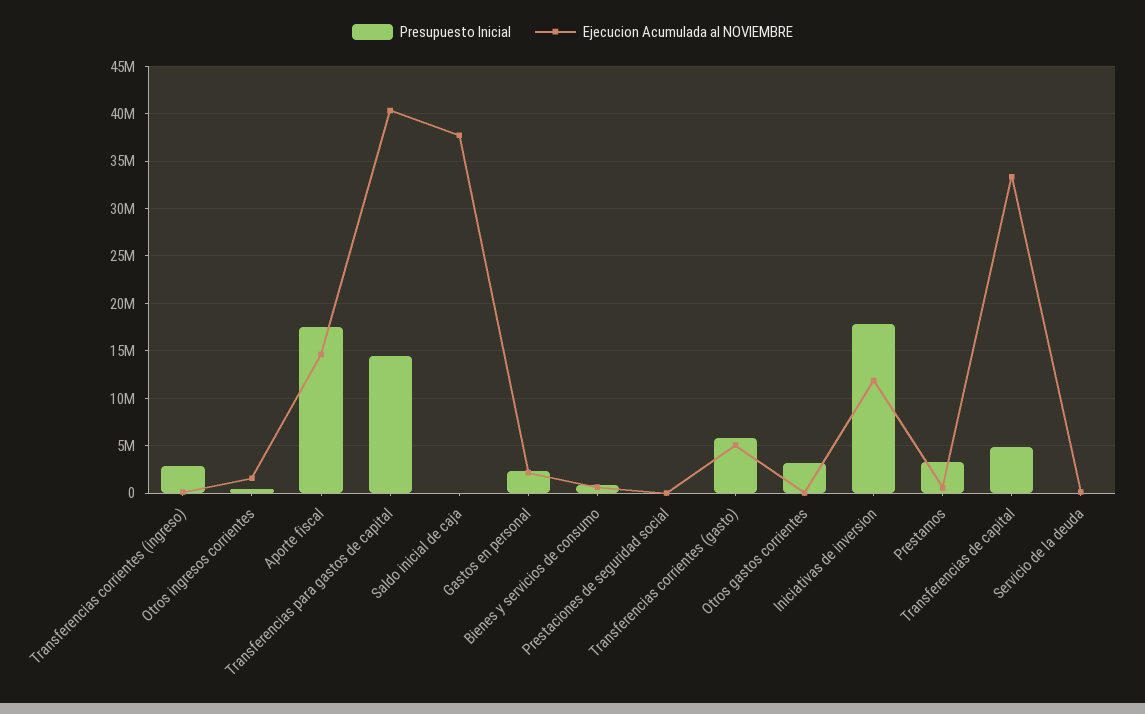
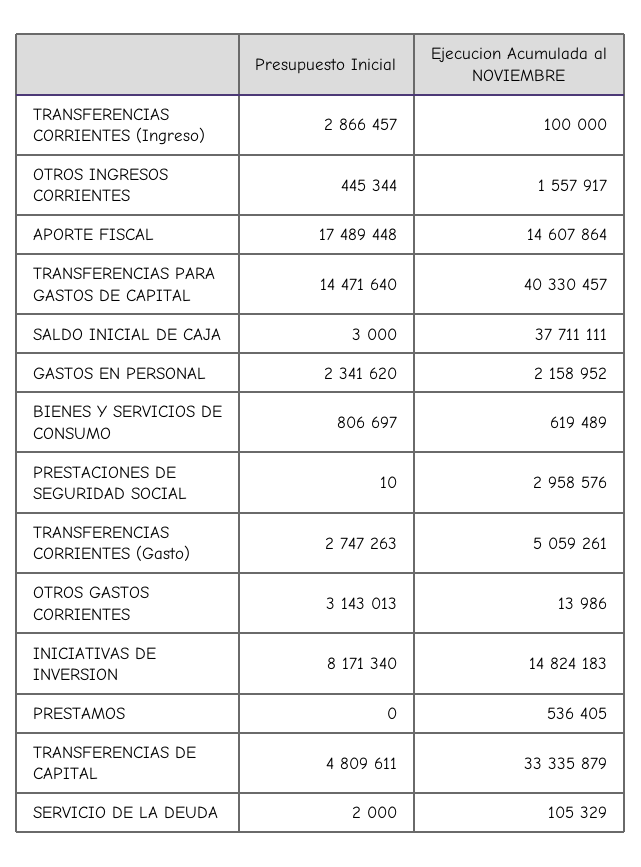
Ejecucion Acumulada al NOVIEMBRE, Prestaciones de seguridad social: 0 -> 2958576
Presupuesto Inicial, Transferencias corrientes (gasto): 6000000 -> 2747263
Presupuesto Inicial, Iniciativas de inversion: 18000000 -> 8171340
Ejecucion Acumulada al NOVIEMBRE, Iniciativas de inversion: 12000000 -> 14824183
Presupuesto Inicial, Prestamos: 3000000 -> 0

